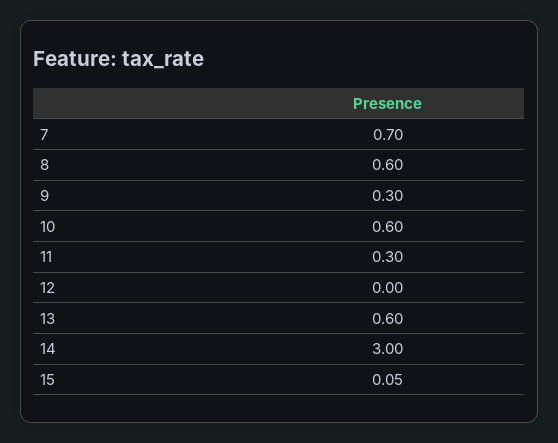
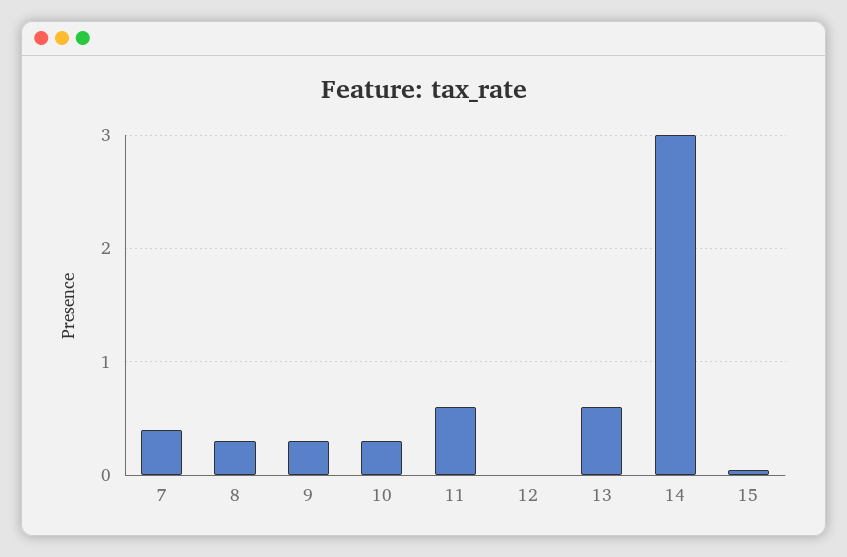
7: 0.7 -> 0.4
8: 0.6 -> 0.3
10: 0.6 -> 0.3
11: 0.3 -> 0.6

